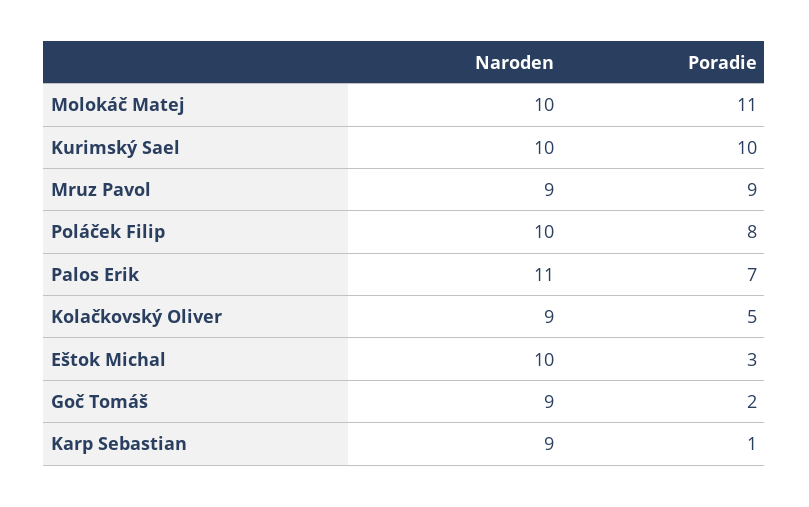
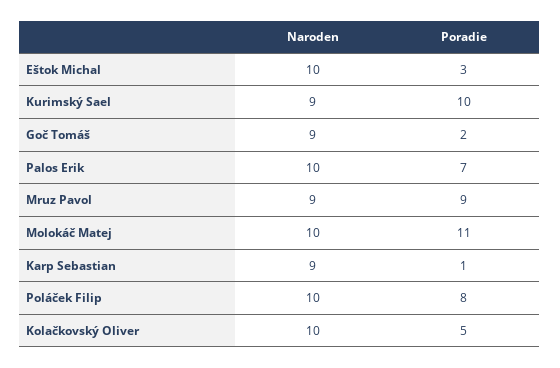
Naroden, Kurimský Sael: 10 -> 9
Naroden, Palos Erik: 11 -> 10
Naroden, Kolačkovský Oliver: 9 -> 10

